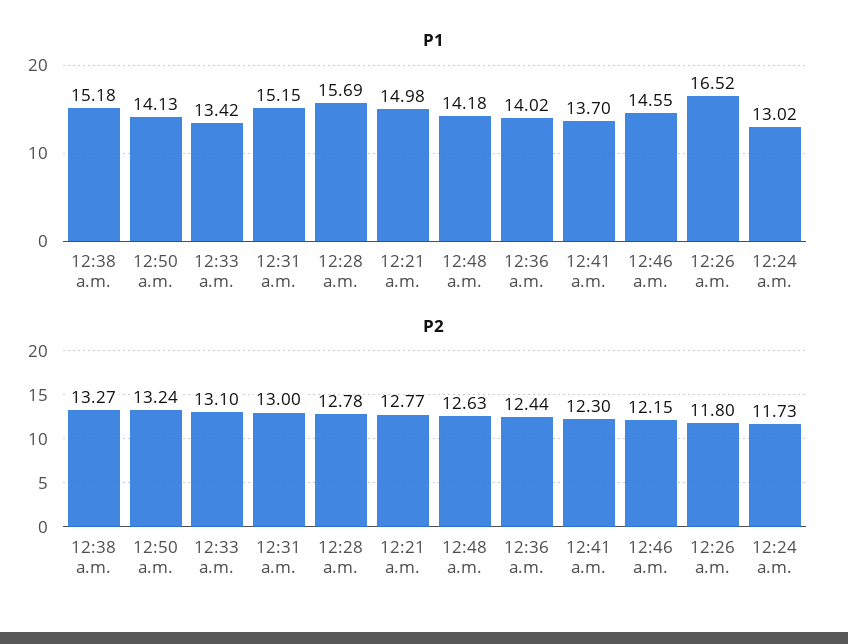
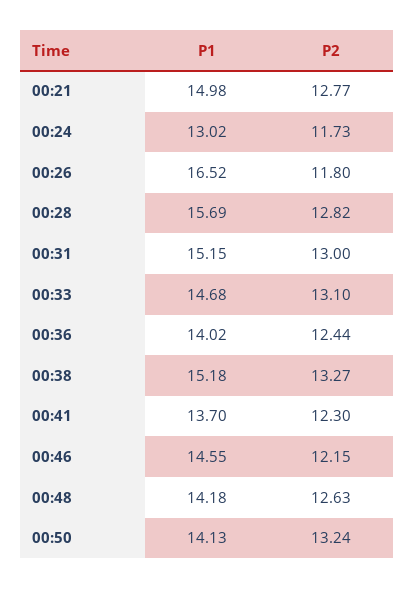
P1, 12:33 a.m.: 13.42 -> 14.68
P2, 12:28 a.m.: 12.78 -> 12.82

